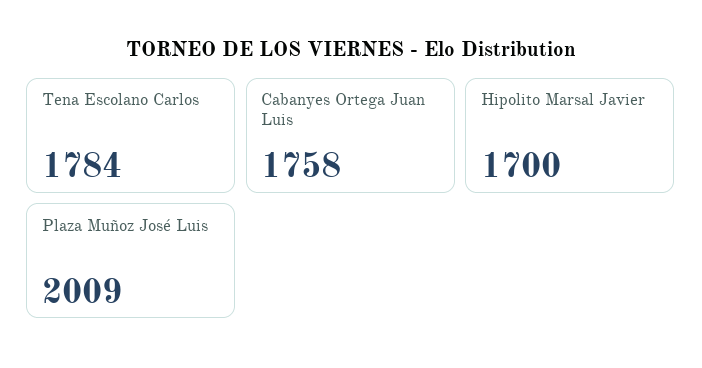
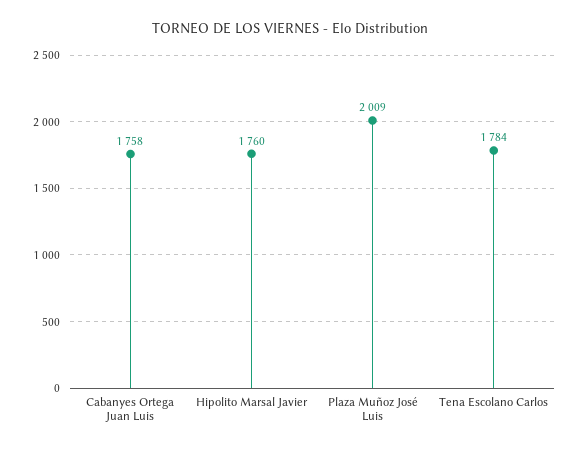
Hipolito Marsal Javier: 1700 -> 1760

